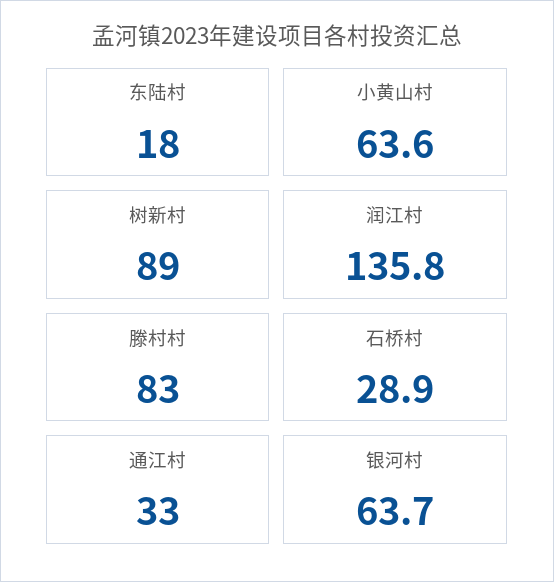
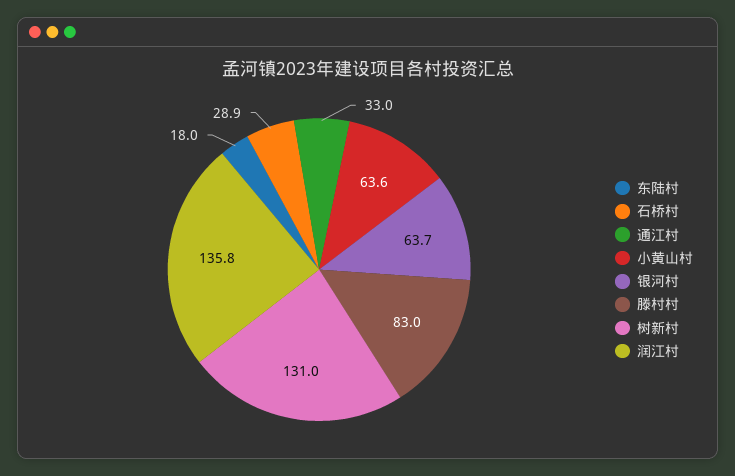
树新村: 89 -> 131

